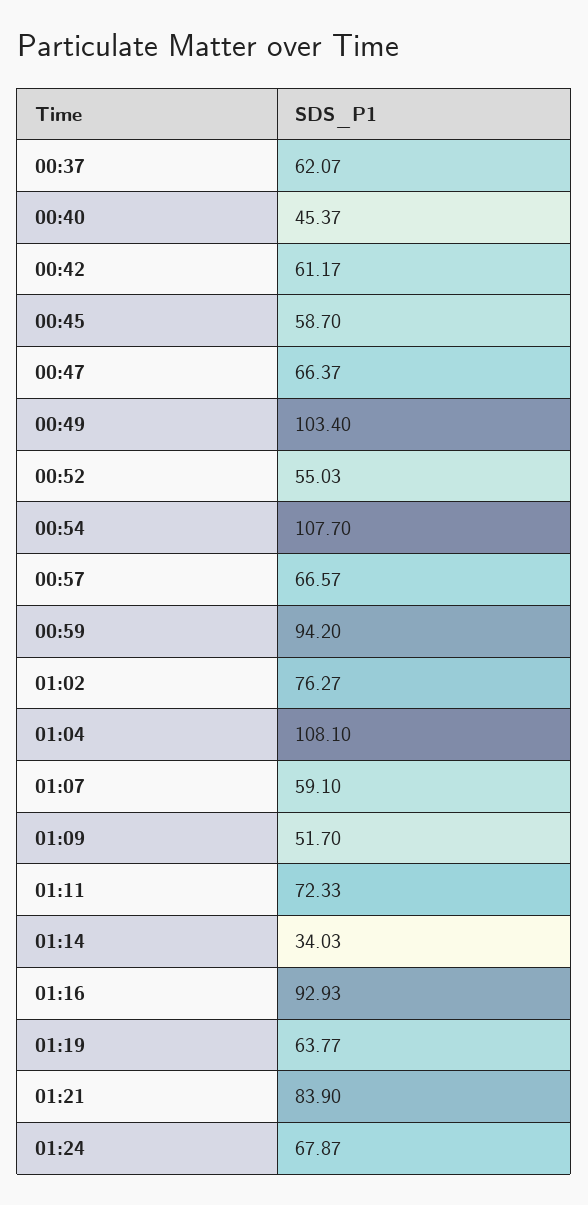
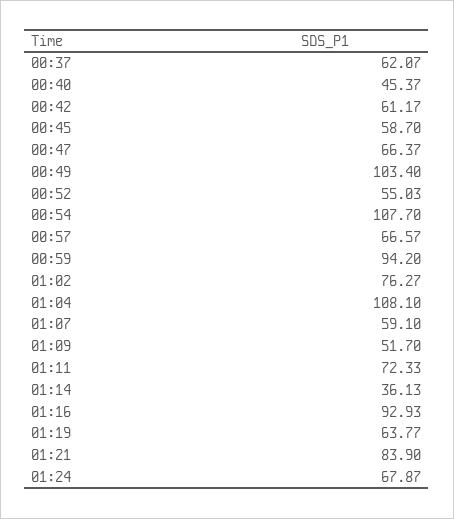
01:14: 34.03 -> 36.13

